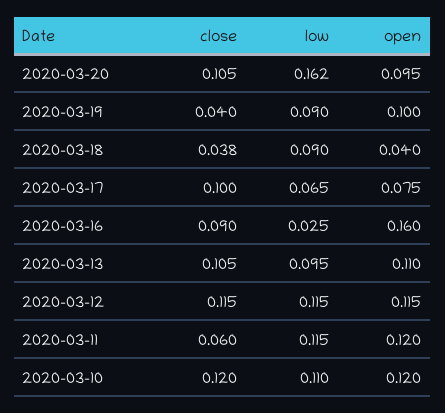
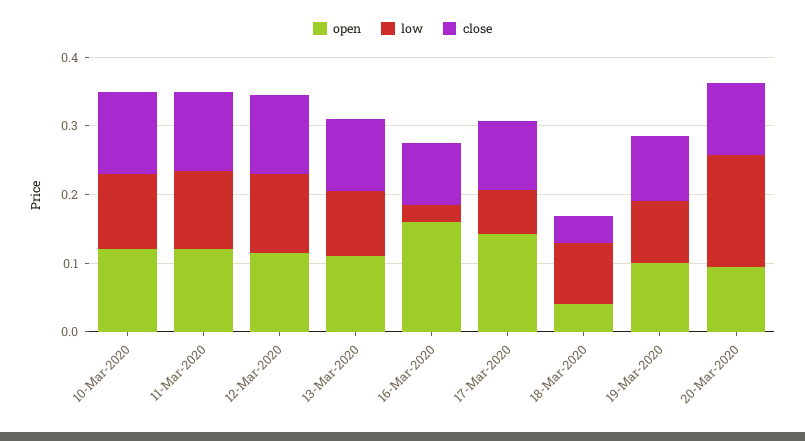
close, 2020-03-19: 0.04 -> 0.1
open, 2020-03-17: 0.075 -> 0.14
close, 2020-03-11: 0.06 -> 0.12

